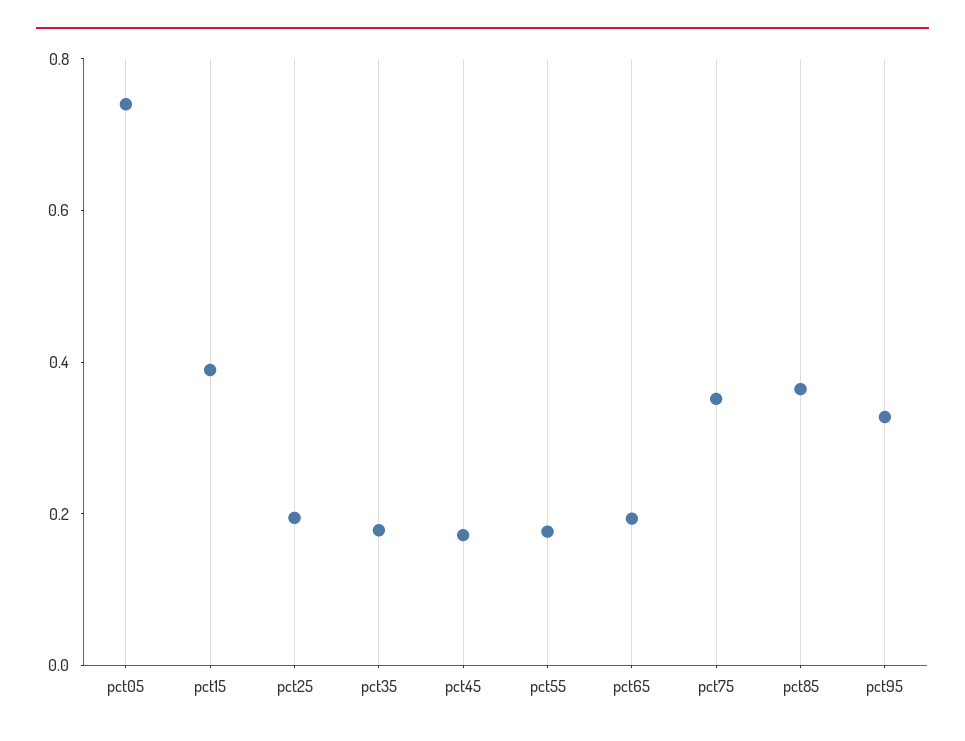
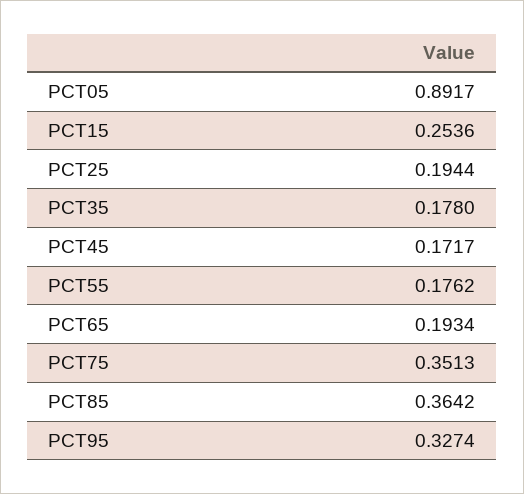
pct05: 0.75 -> 0.8917
pct15: 0.4 -> 0.2536

